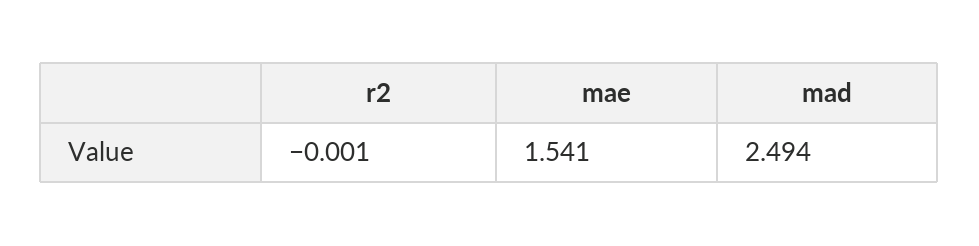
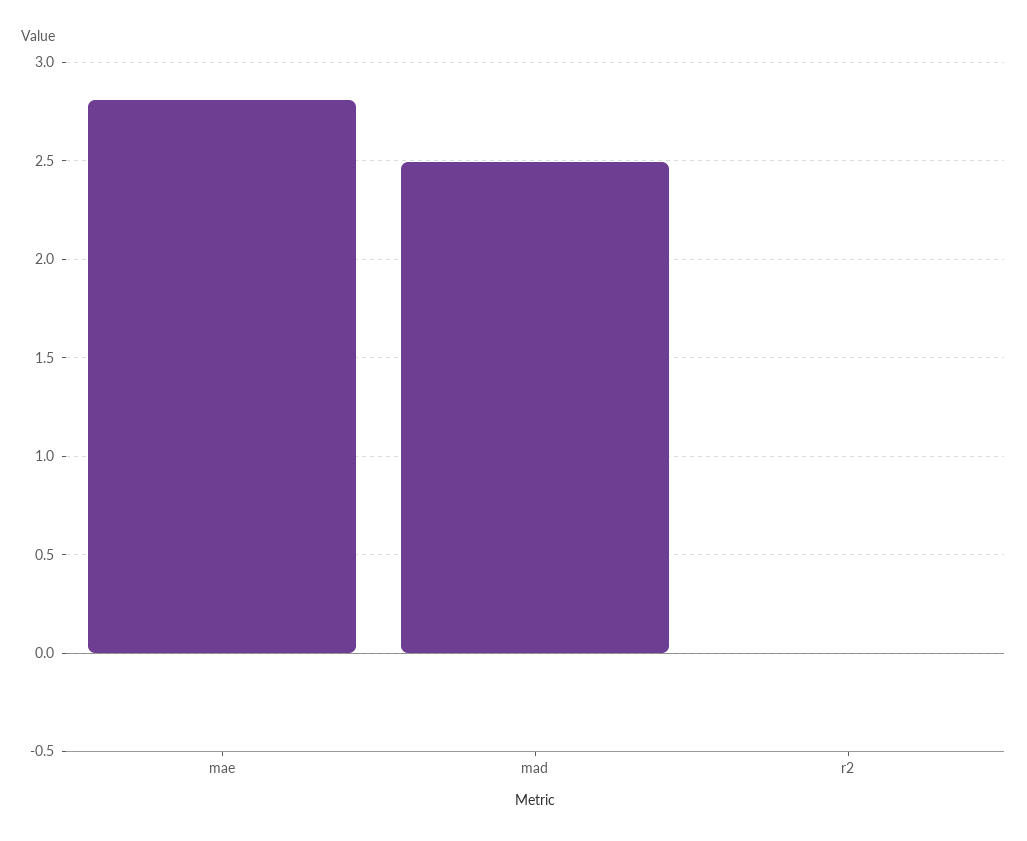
mae: 1.541 -> 2.8

